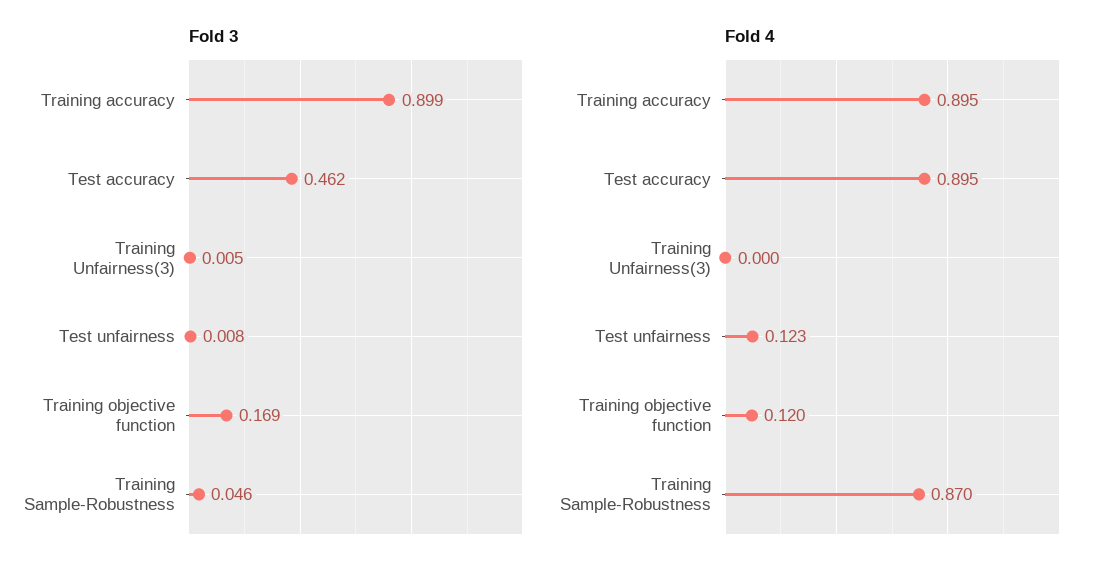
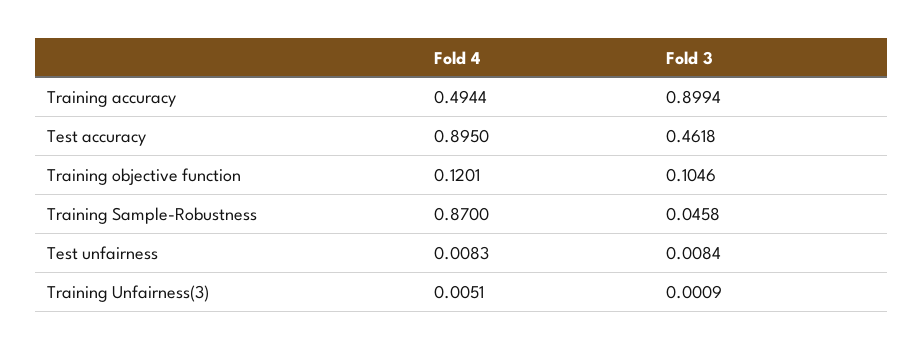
Fold 3, Training Unfairness(3): 0.005 -> 0.0009
Fold 3, Training objective function: 0.169 -> 0.1046
Fold 4, Training accuracy: 0.895 -> 0.4944
Fold 4, Training Unfairness(3): 0 -> 0.0051
Fold 4, Test unfairness: 0.123 -> 0.0083

